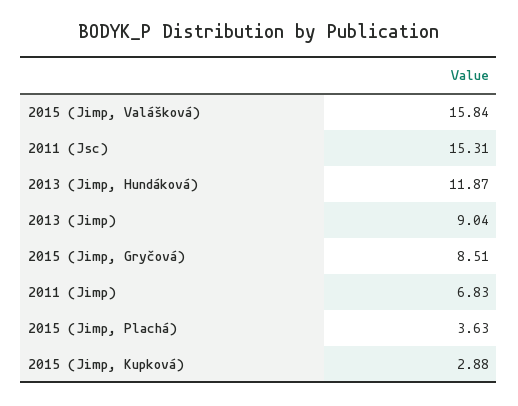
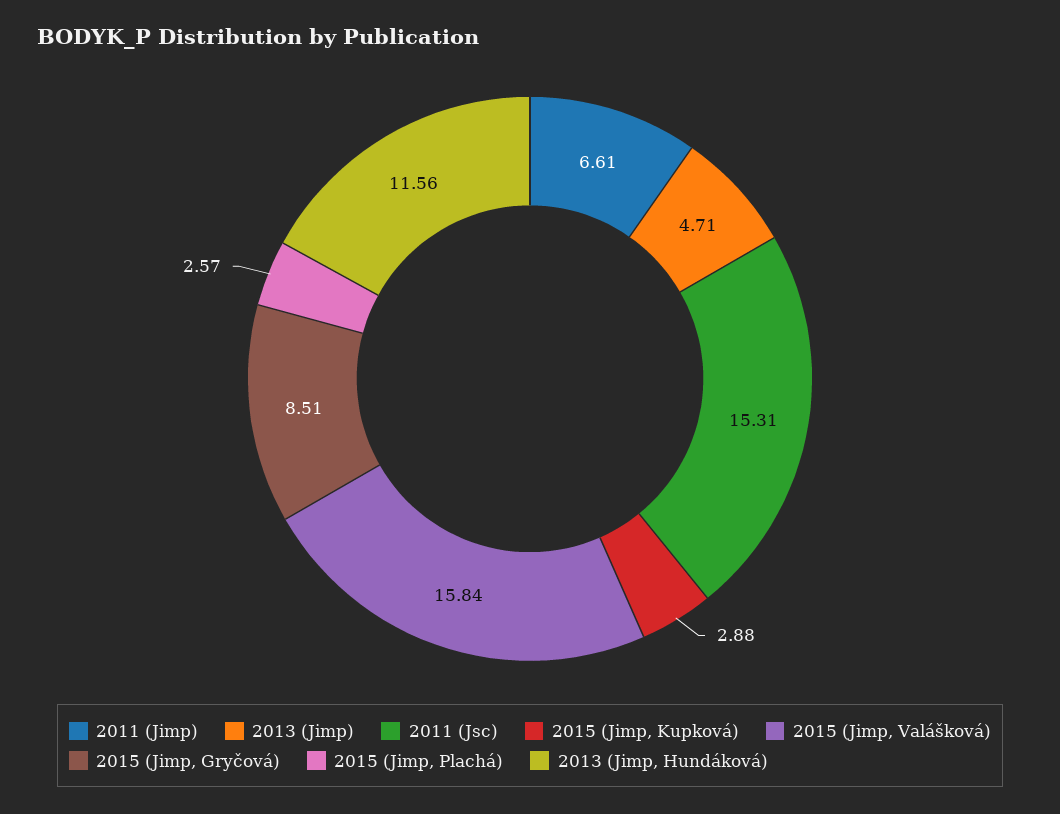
2013 (Jimp, Hundáková): 11.87 -> 11.56
2013 (Jimp): 9.04 -> 4.71
2011 (Jimp): 6.83 -> 6.61
2015 (Jimp, Plachá): 3.63 -> 2.57

